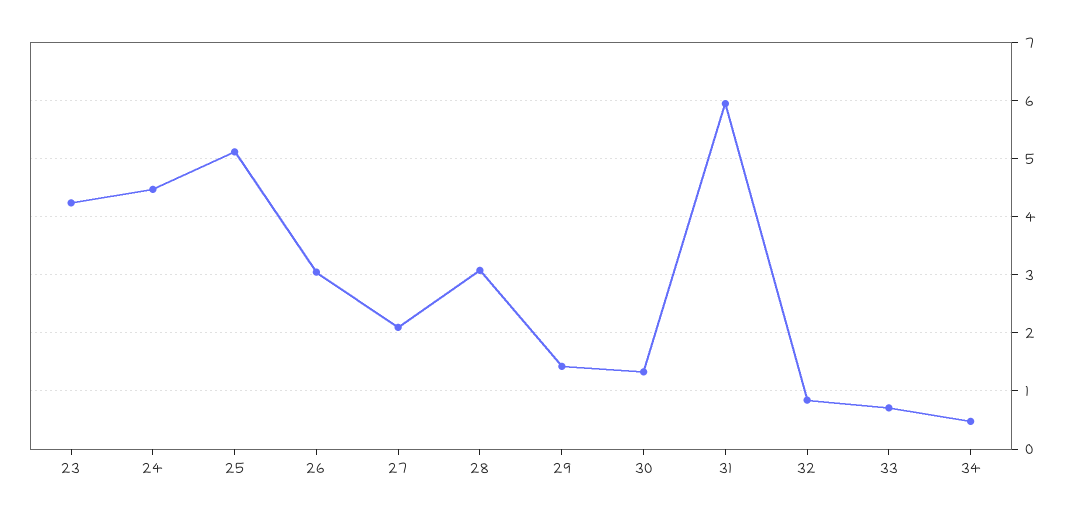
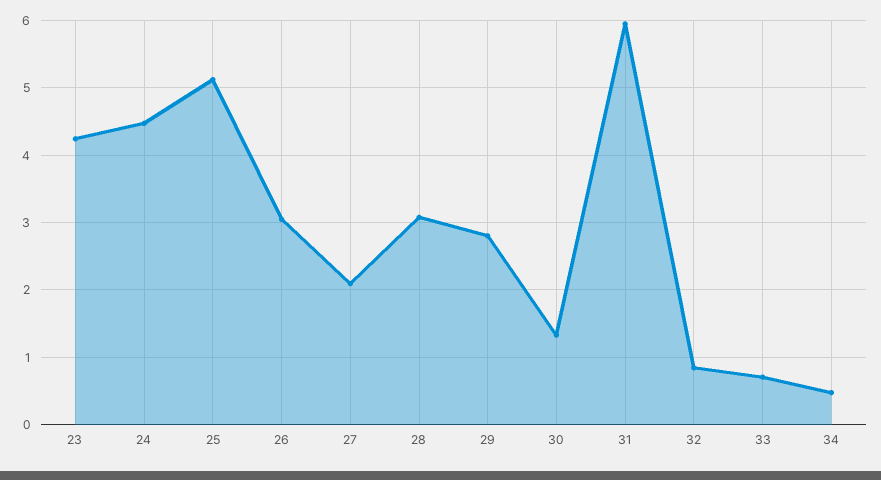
29: 1.4 -> 2.8

